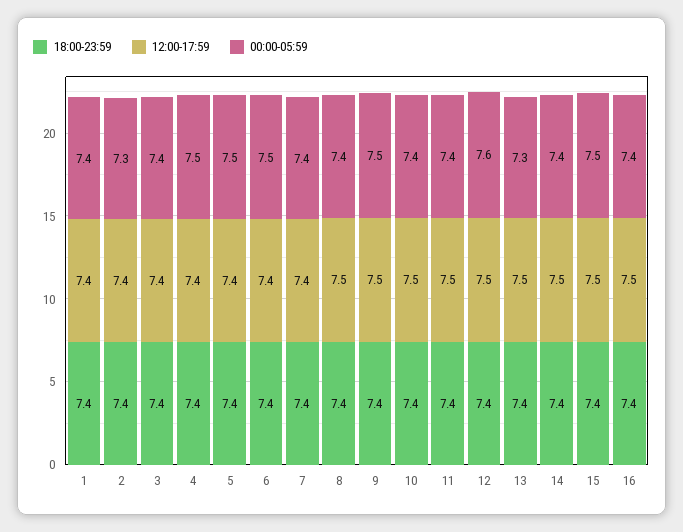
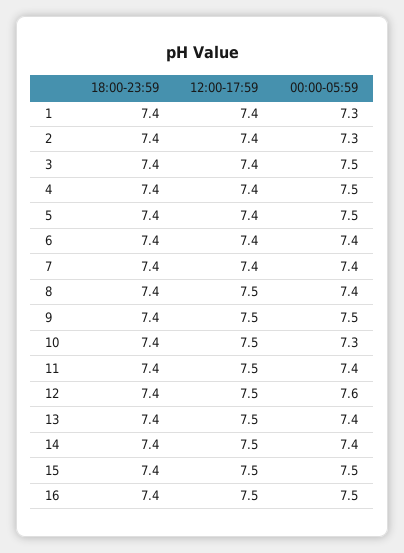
00:00-05:59, 1: 7.4 -> 7.3
00:00-05:59, 3: 7.4 -> 7.5
00:00-05:59, 6: 7.5 -> 7.4
00:00-05:59, 10: 7.4 -> 7.3
00:00-05:59, 13: 7.3 -> 7.4
00:00-05:59, 16: 7.4 -> 7.5

